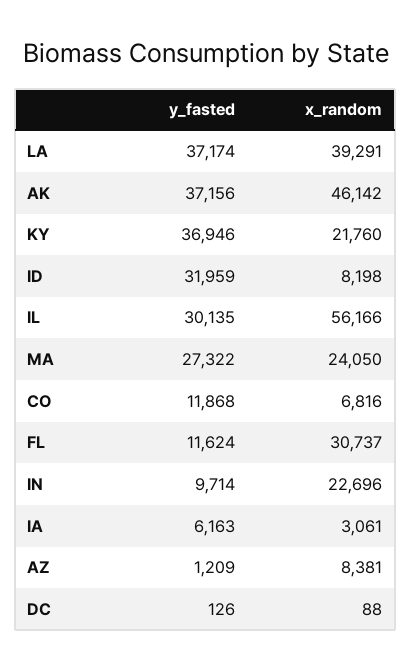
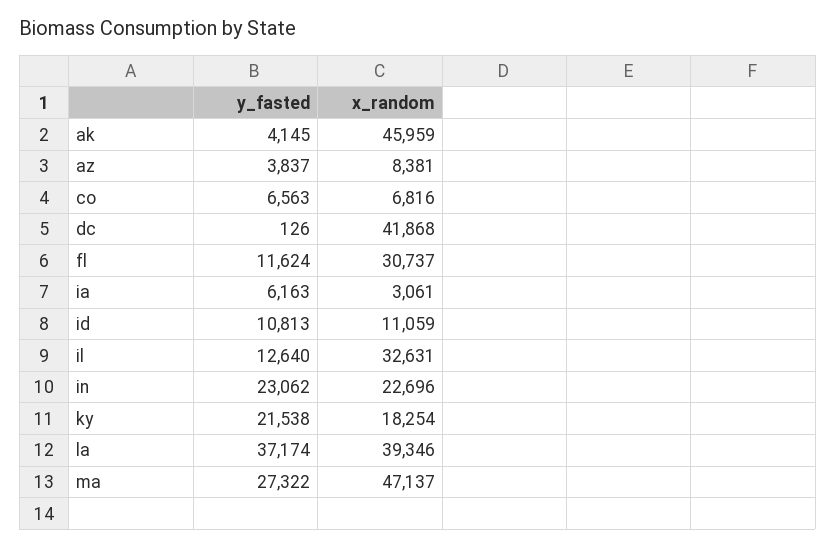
x_random, LA: 39291 -> 39346
y_fasted, AK: 37156 -> 4145
x_random, AK: 46142 -> 45959
y_fasted, KY: 36946 -> 21538
x_random, KY: 21760 -> 18254
y_fasted, ID: 31959 -> 10813
x_random, ID: 8198 -> 11059
y_fasted, IL: 30135 -> 12640
x_random, IL: 56166 -> 32631
x_random, MA: 24050 -> 47137
y_fasted, CO: 11868 -> 6563
y_fasted, IN: 9714 -> 23062
y_fasted, AZ: 1209 -> 3837
x_random, DC: 88 -> 41868

